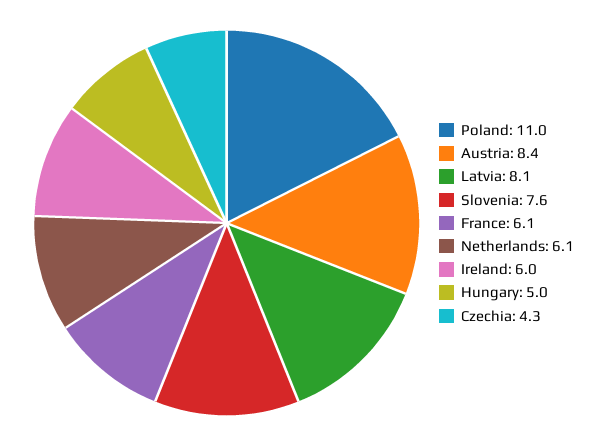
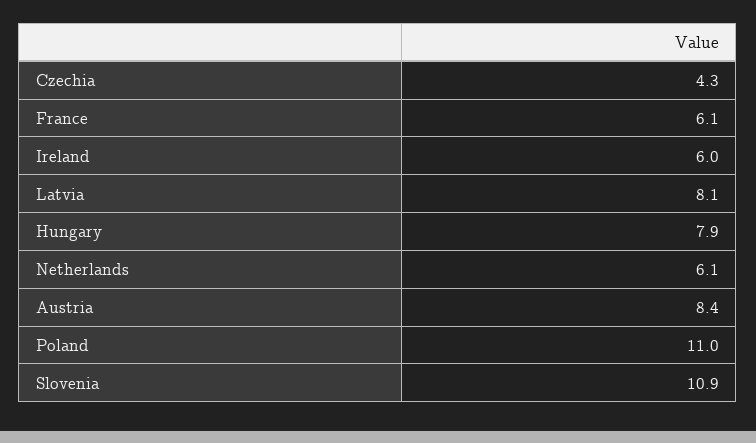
Slovenia: 7.6 -> 10.9
Hungary: 5 -> 7.9

